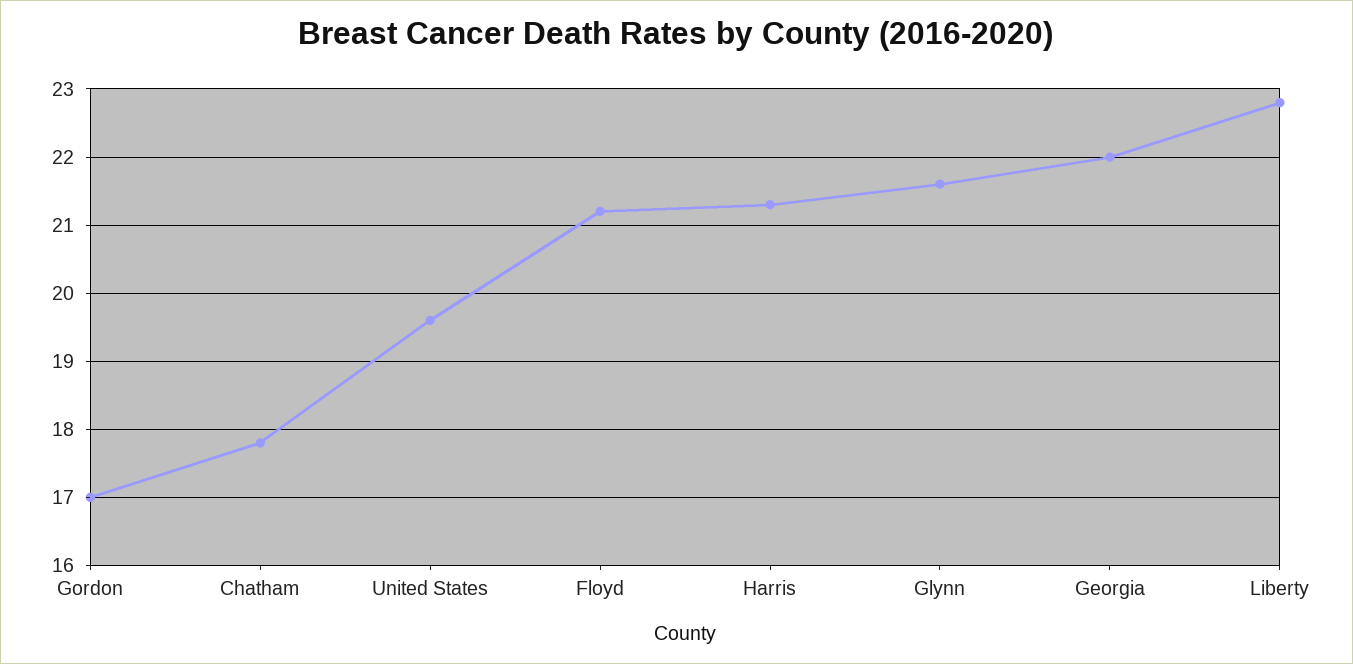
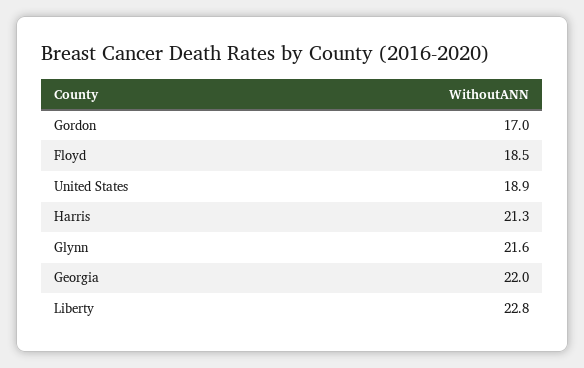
Chatham: 17.8 -> none
United States: 19.6 -> 18.9
Floyd: 21.2 -> 18.5

